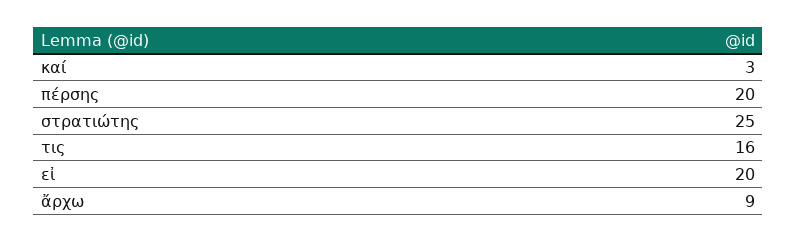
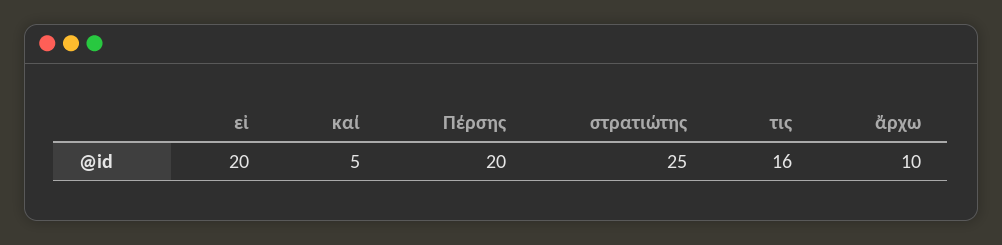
καί: 3 -> 5
ἄρχω: 9 -> 10

